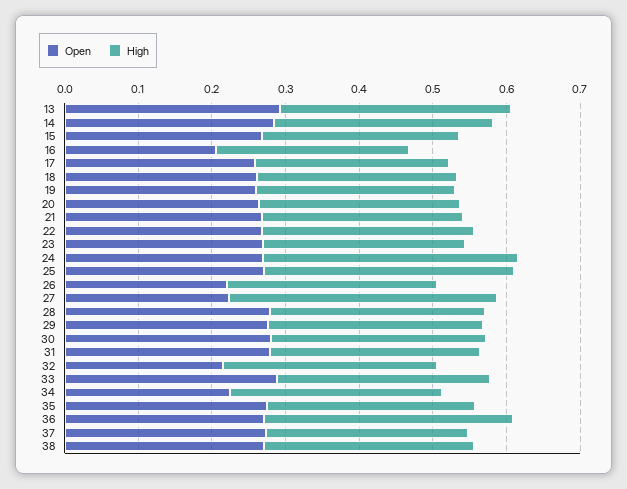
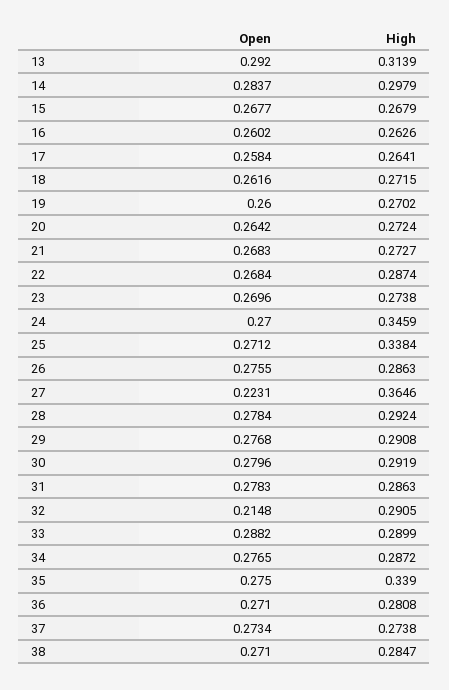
Open, 16: 0.2 -> 0.2602
Open, 26: 0.22 -> 0.2755
Open, 34: 0.22 -> 0.2765
High, 35: 0.28 -> 0.339
High, 36: 0.34 -> 0.2808

